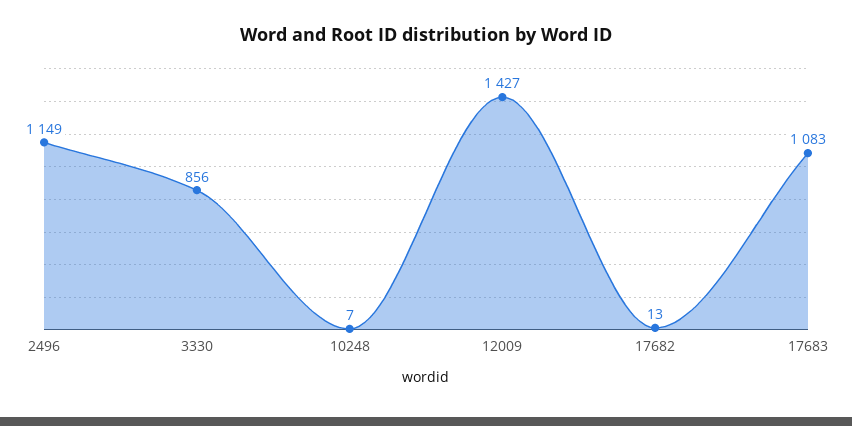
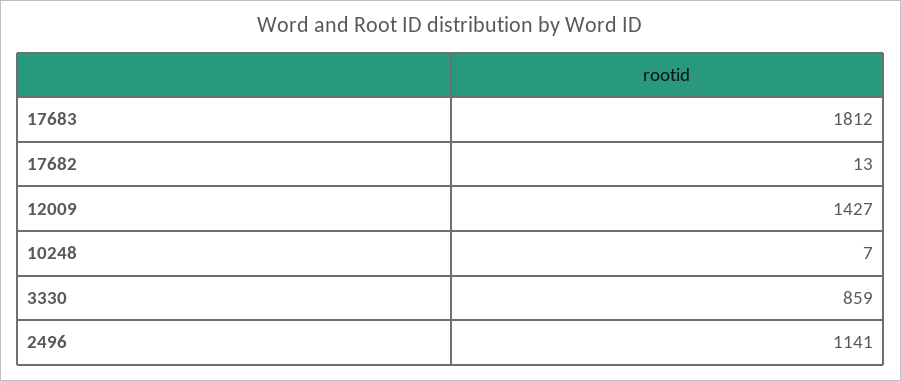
2496: 1149 -> 1141
3330: 856 -> 859
17683: 1083 -> 1812

